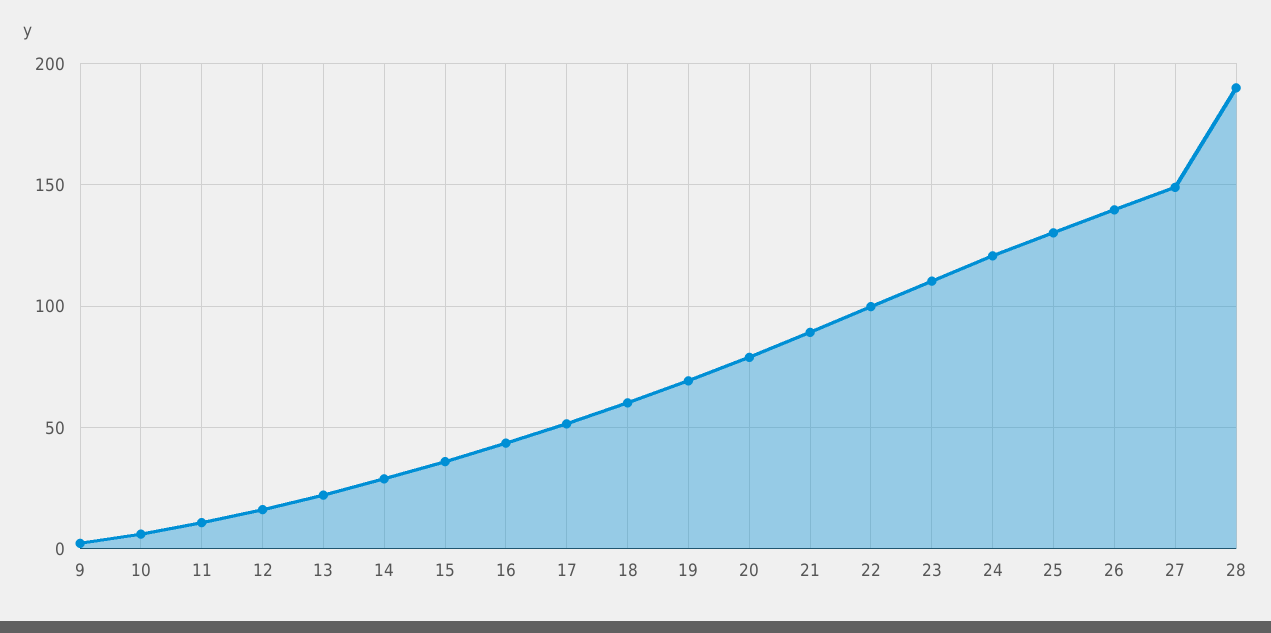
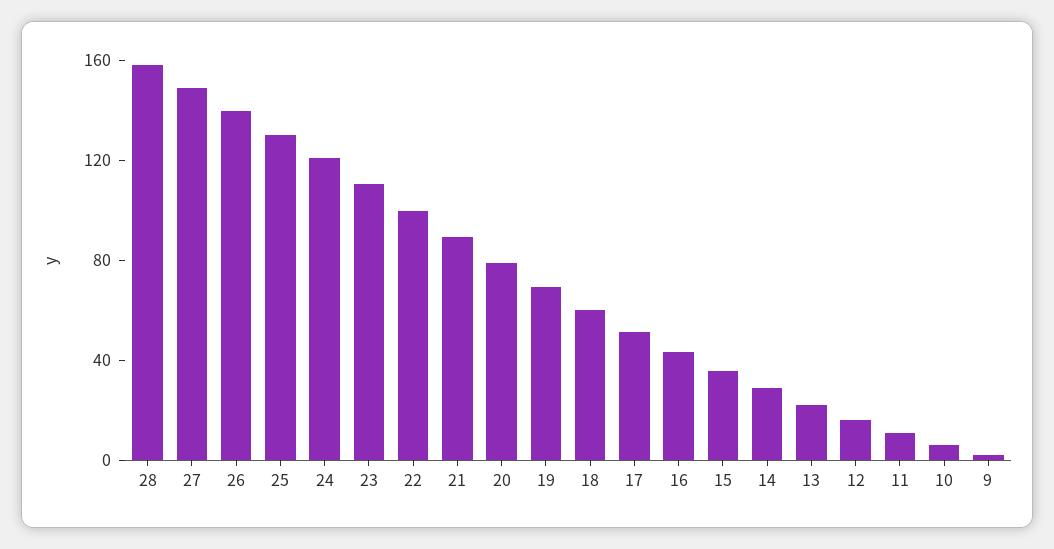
28: 190 -> 160

